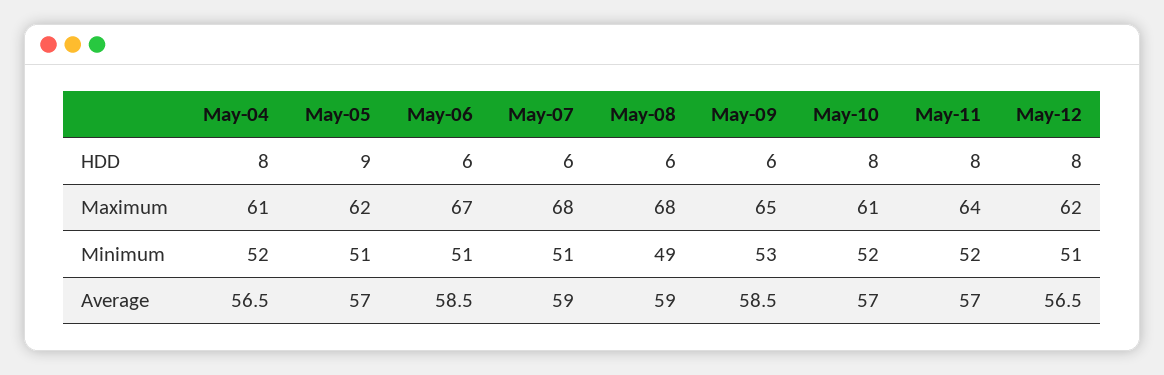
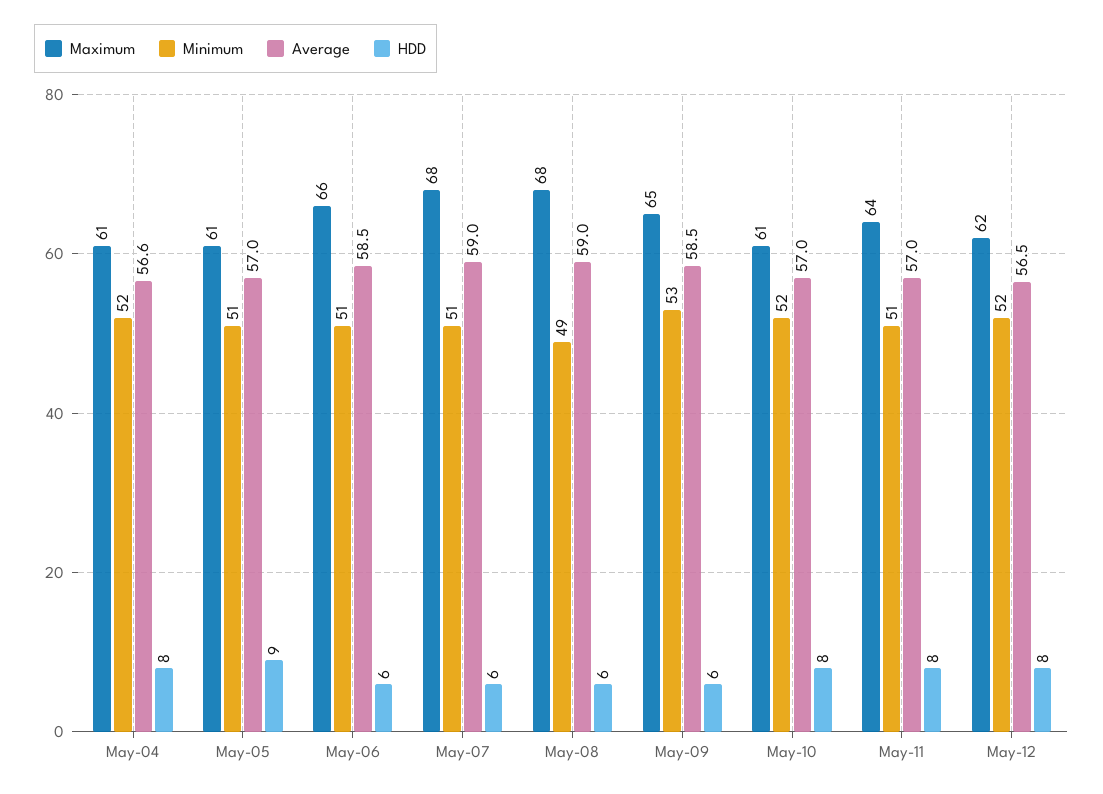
Maximum, May-05: 62 -> 61
Maximum, May-06: 67 -> 66
Minimum, May-11: 52 -> 51
Minimum, May-12: 51 -> 52
Average, May-04: 56.5 -> 56.6

